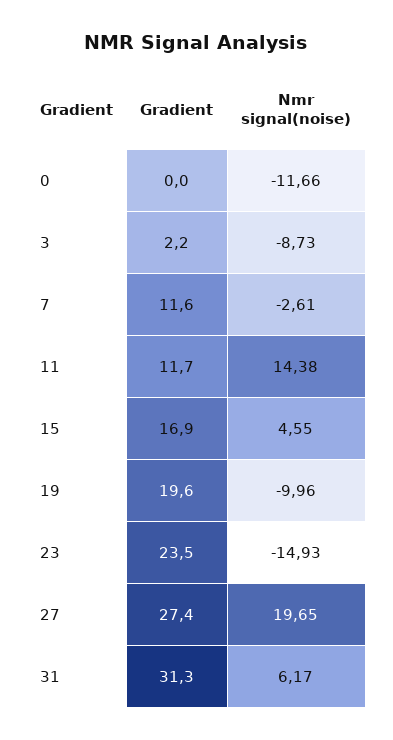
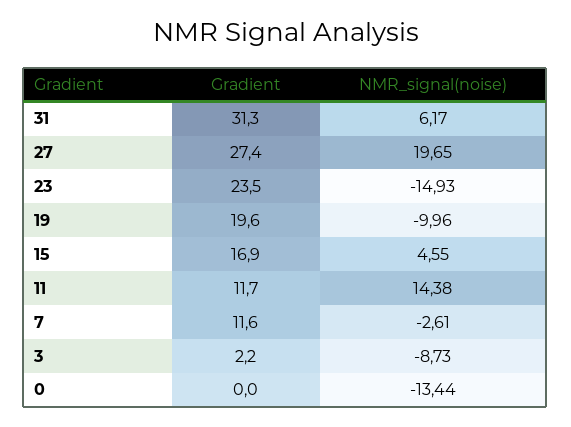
Nmr signal(noise), 0: -11.66 -> -13.44

